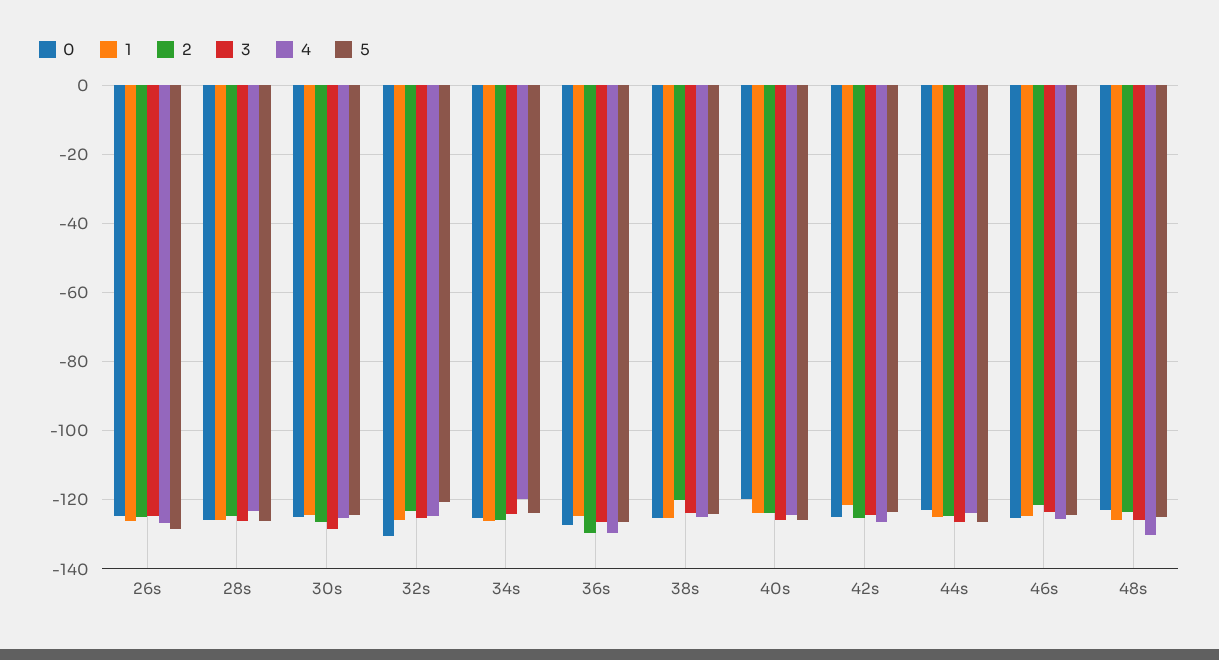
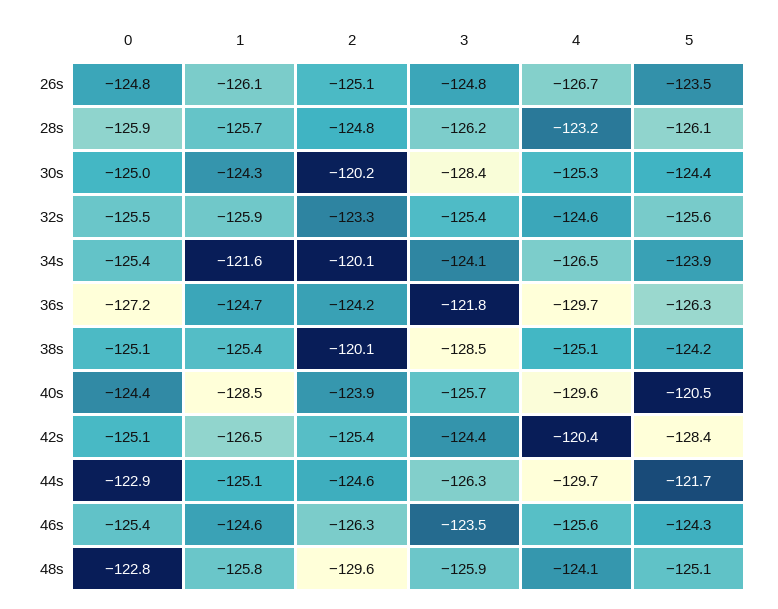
5, 26s: -128 -> -123.5
2, 30s: -126 -> -120.2
0, 32s: -130 -> -125.5
5, 32s: -120 -> -125.6
1, 34s: -126 -> -121.6
2, 34s: -126 -> -120.1
4, 34s: -120 -> -126.5
2, 36s: -130 -> -124.2
3, 36s: -126 -> -121.8
3, 38s: -124 -> -128.5
0, 40s: -120 -> -124.4
1, 40s: -124 -> -128.5
4, 40s: -124 -> -129.6
5, 40s: -126 -> -120.5
1, 42s: -122 -> -126.5
4, 42s: -126 -> -120.4
5, 42s: -124 -> -128.4
4, 44s: -124 -> -129.7
5, 44s: -126 -> -121.7
2, 46s: -122 -> -126.3
2, 48s: -124 -> -129.6
4, 48s: -130 -> -124.1

